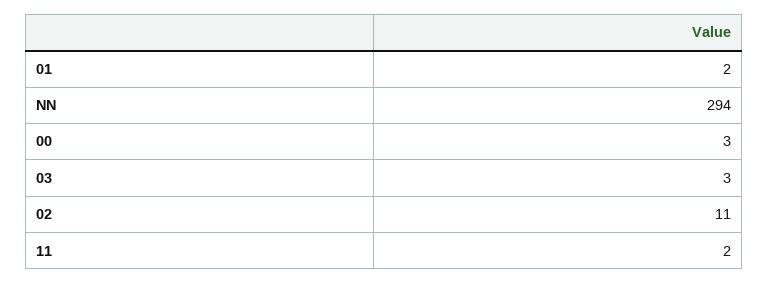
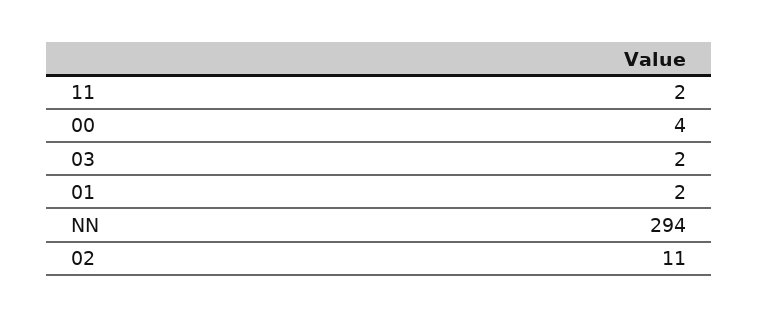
00: 3 -> 4
03: 3 -> 2

